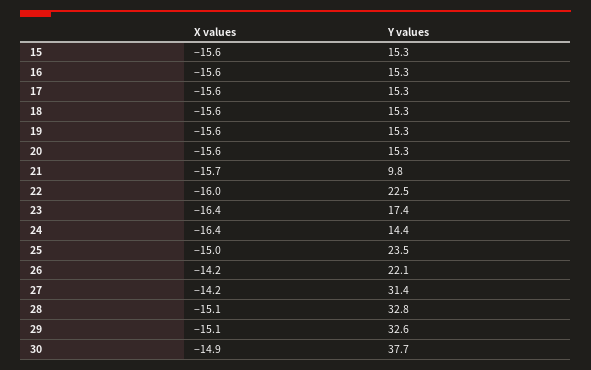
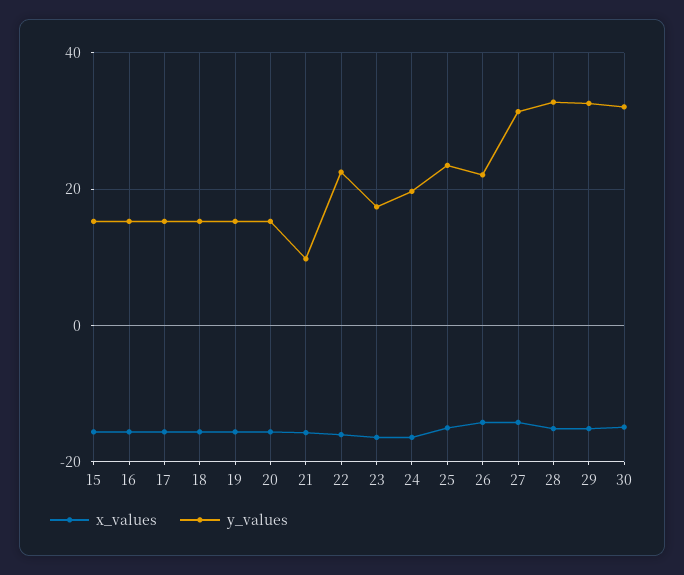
Y values, 24: 14.4 -> 20
Y values, 30: 37.7 -> 32

